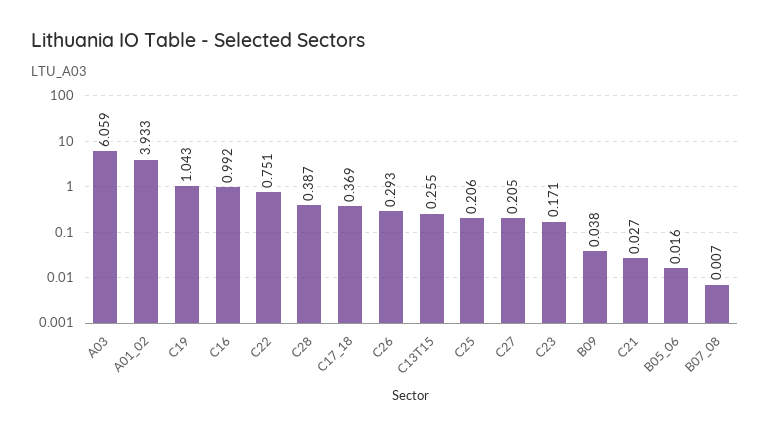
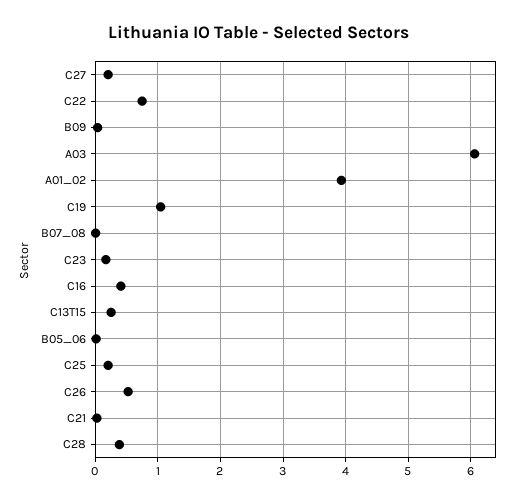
C16: 0.992 -> 0.4
C17_18: 0.369 -> none
C26: 0.293 -> 0.5

